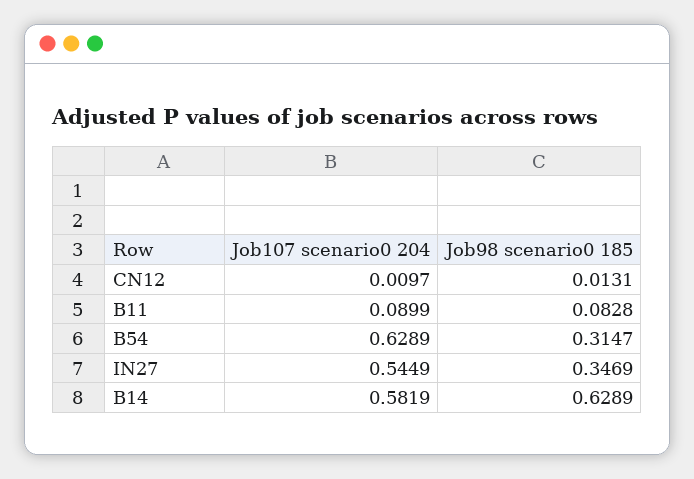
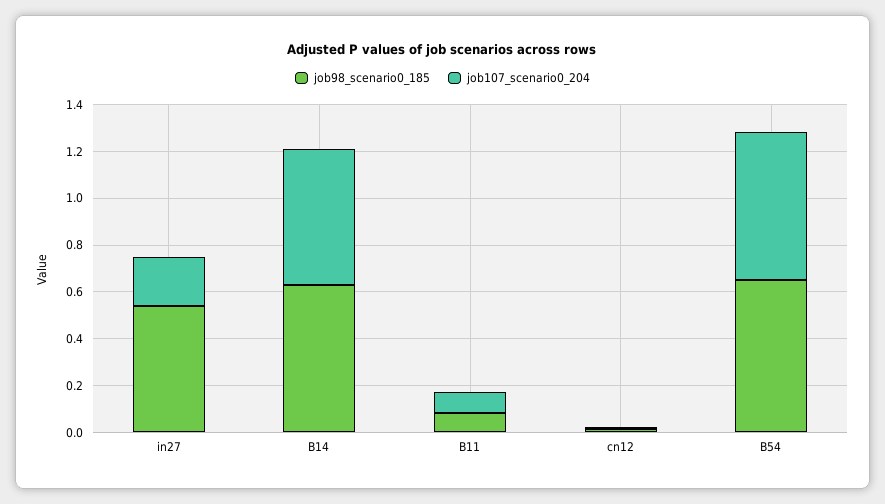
Job98 scenario0 185, B54: 0.3147 -> 0.65
Job107 scenario0 204, IN27: 0.5449 -> 0.2
Job98 scenario0 185, IN27: 0.3469 -> 0.55

